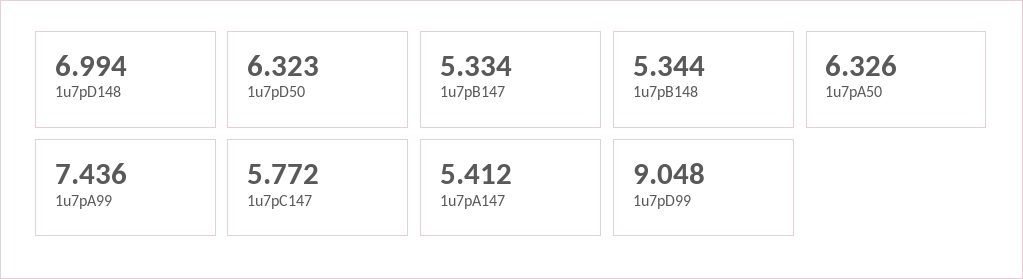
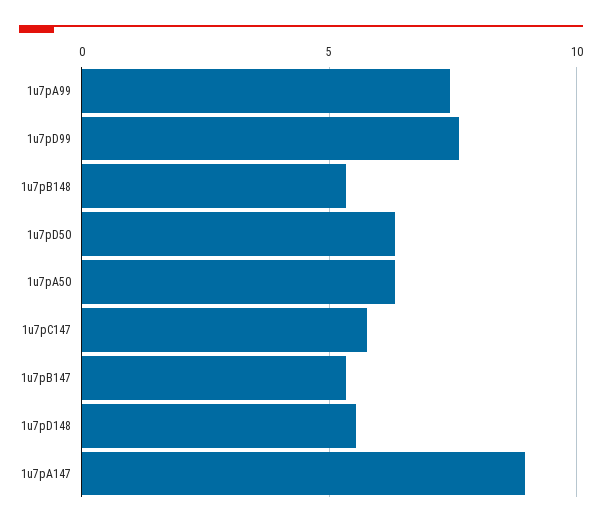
1u7pD148: 6.994 -> 5.5
1u7pA147: 5.412 -> 9
1u7pD99: 9.048 -> 7.5

